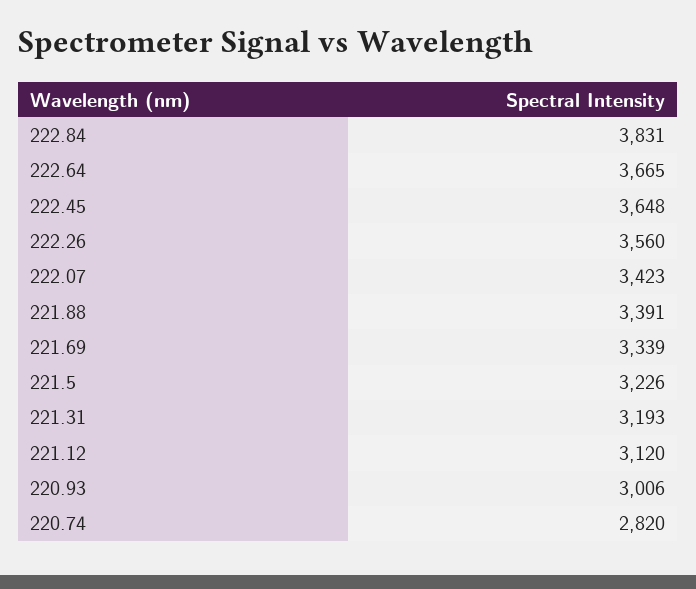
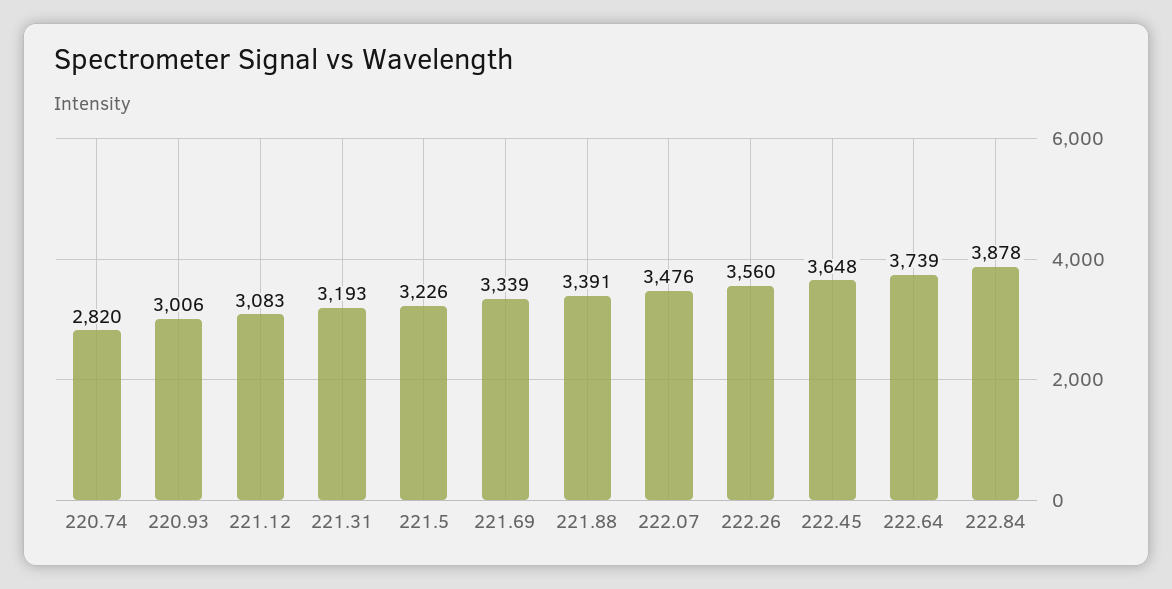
222.84: 3831 -> 3878
222.64: 3665 -> 3739
222.07: 3423 -> 3476
221.12: 3120 -> 3083

